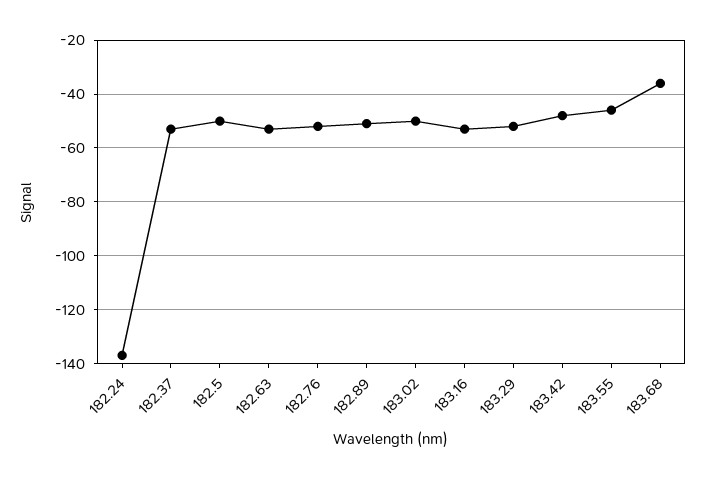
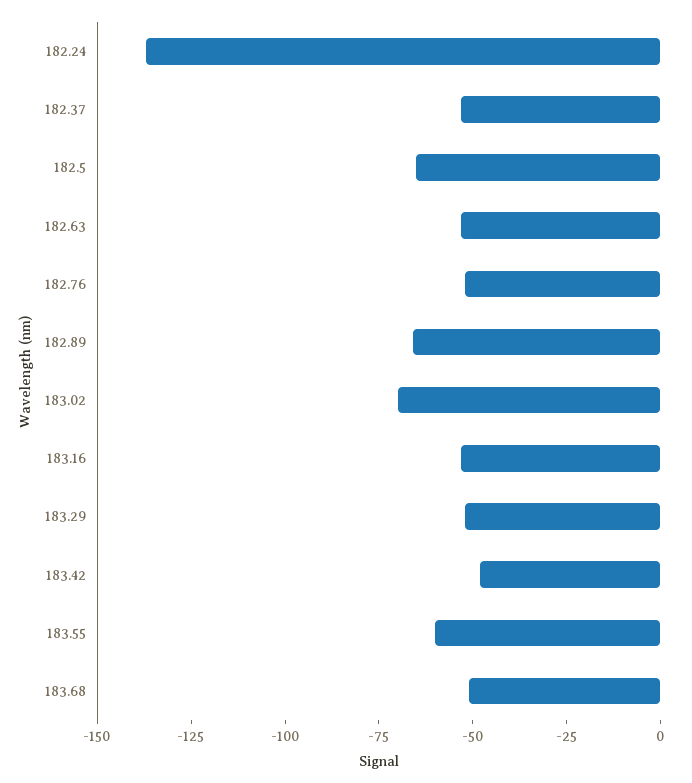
182.5: -50 -> -65
182.89: -50 -> -65
183.02: -50 -> -70
183.55: -45 -> -60
183.68: -35 -> -50

